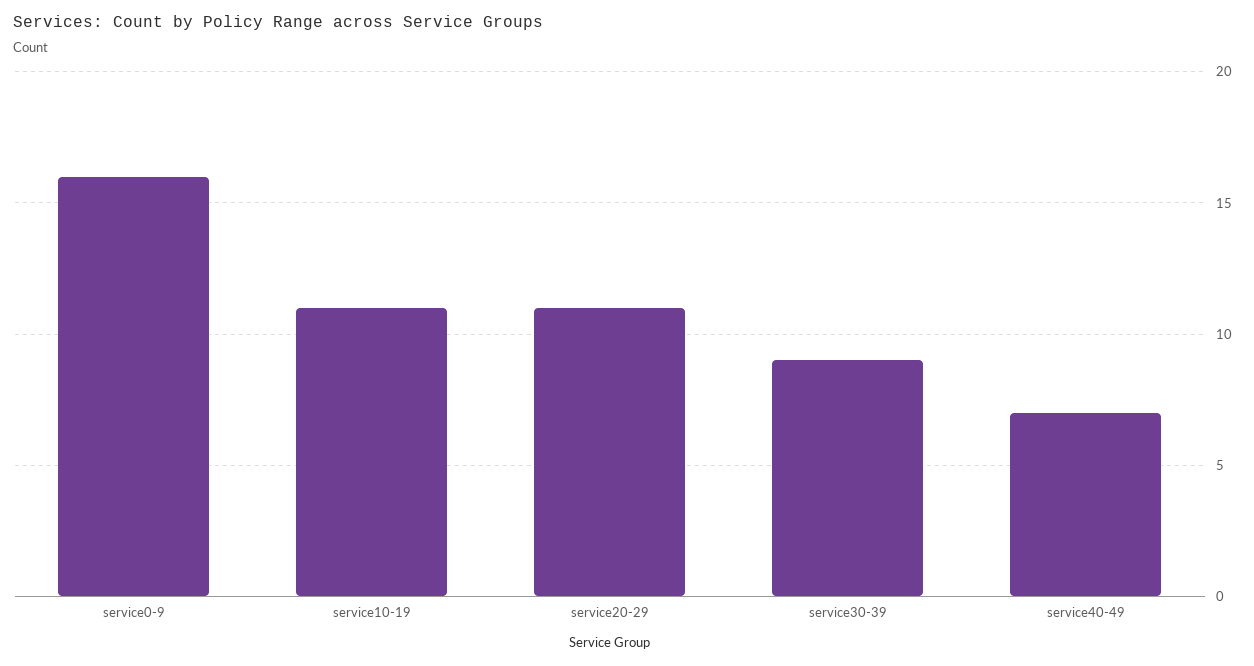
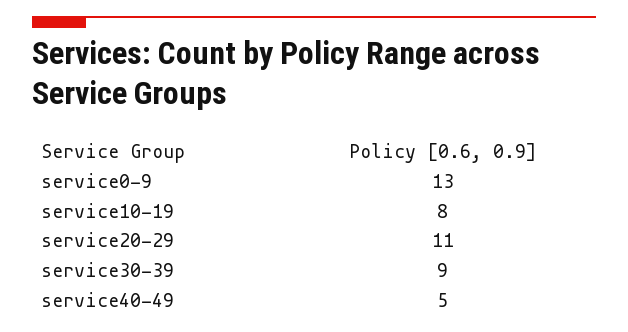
service0-9: 16 -> 13
service10-19: 11 -> 8
service40-49: 7 -> 5

